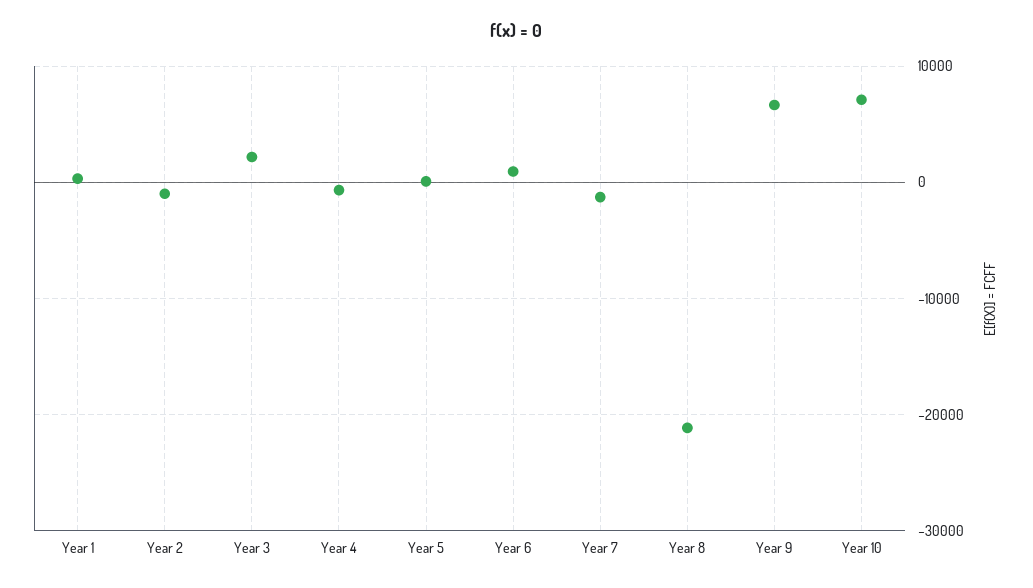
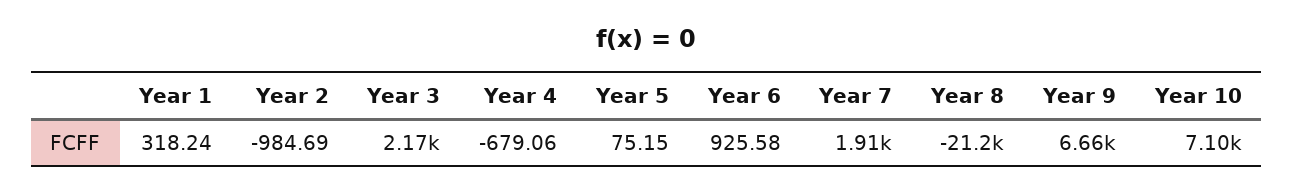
Year 7: -1000 -> 1910

